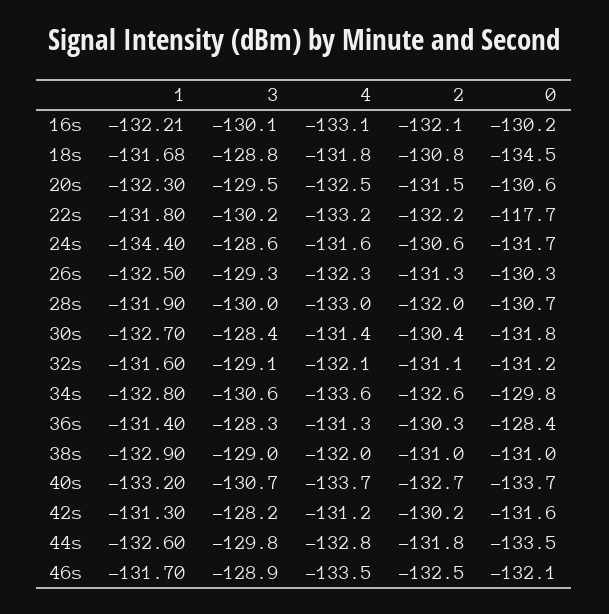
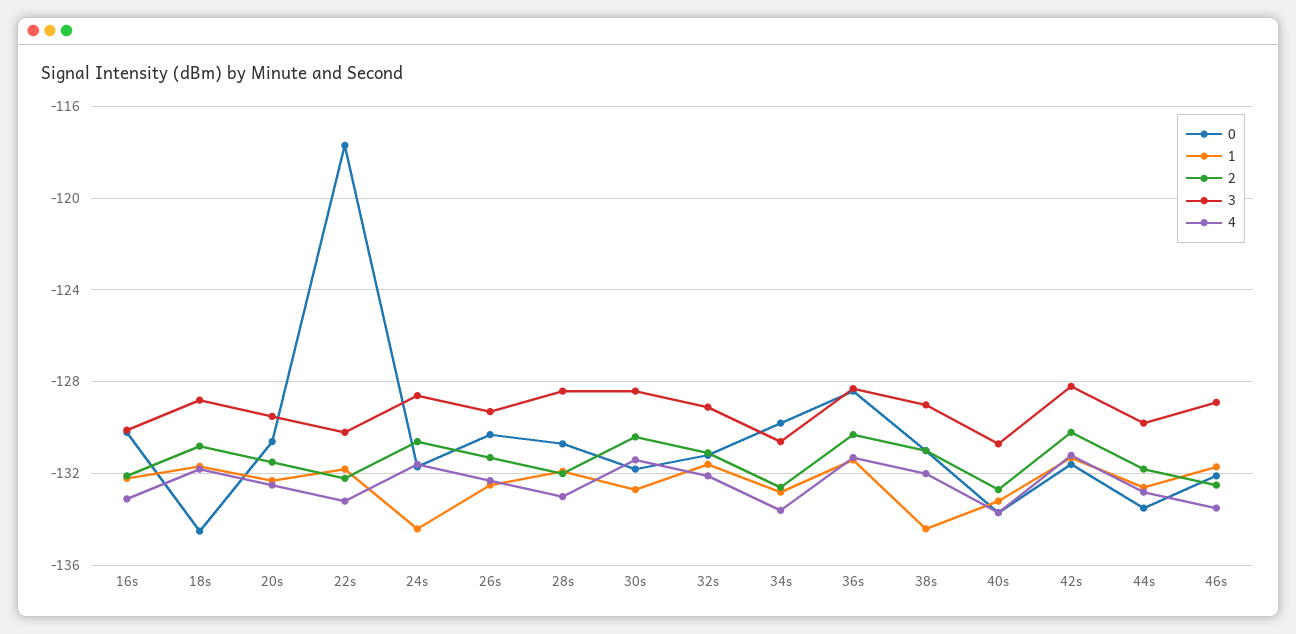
3, 28s: -130 -> -128.5
1, 38s: -132.9 -> -134.5

